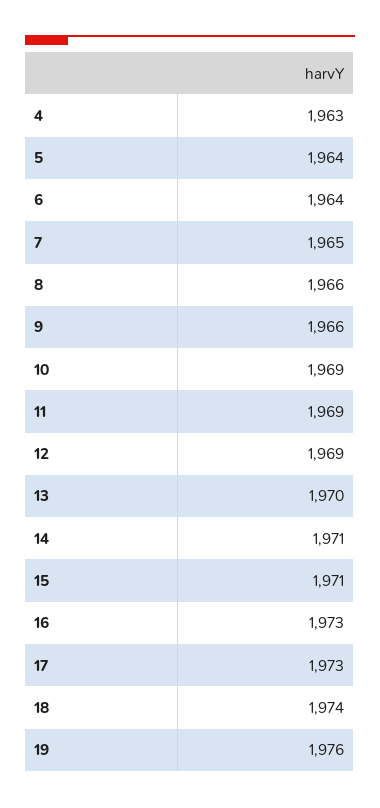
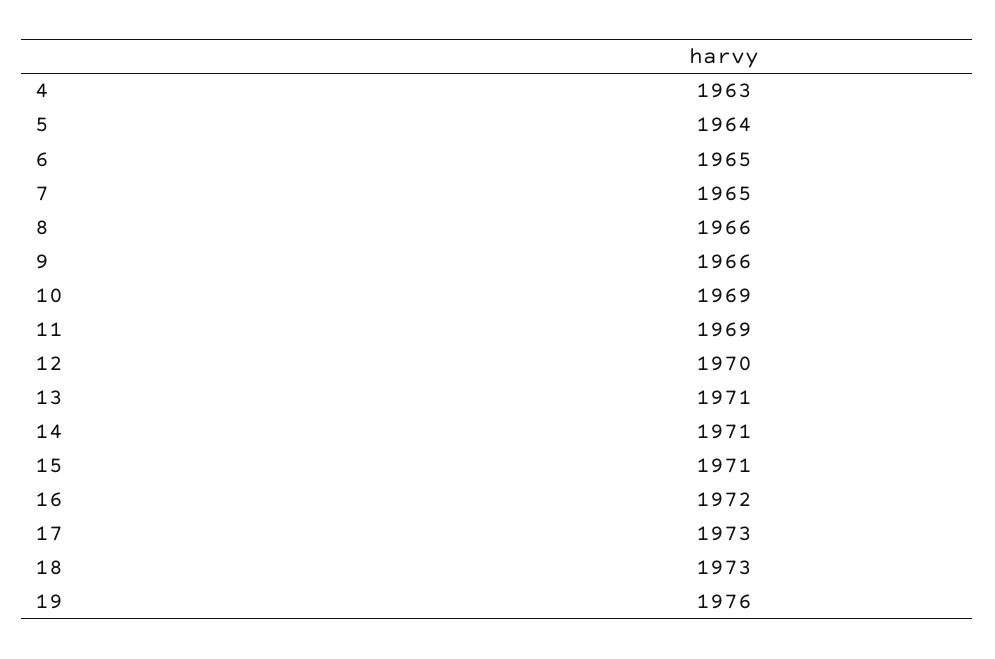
6: 1964 -> 1965
12: 1969 -> 1970
13: 1970 -> 1971
16: 1973 -> 1972
18: 1974 -> 1973

